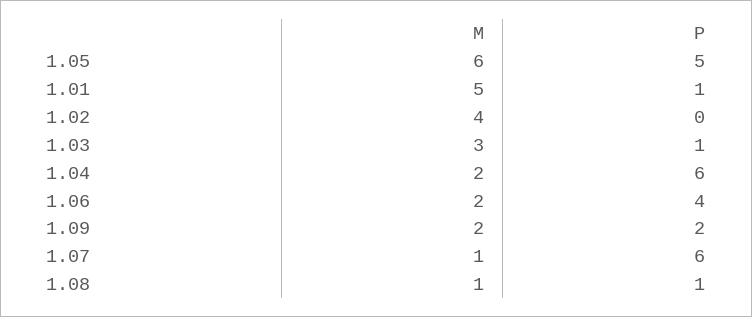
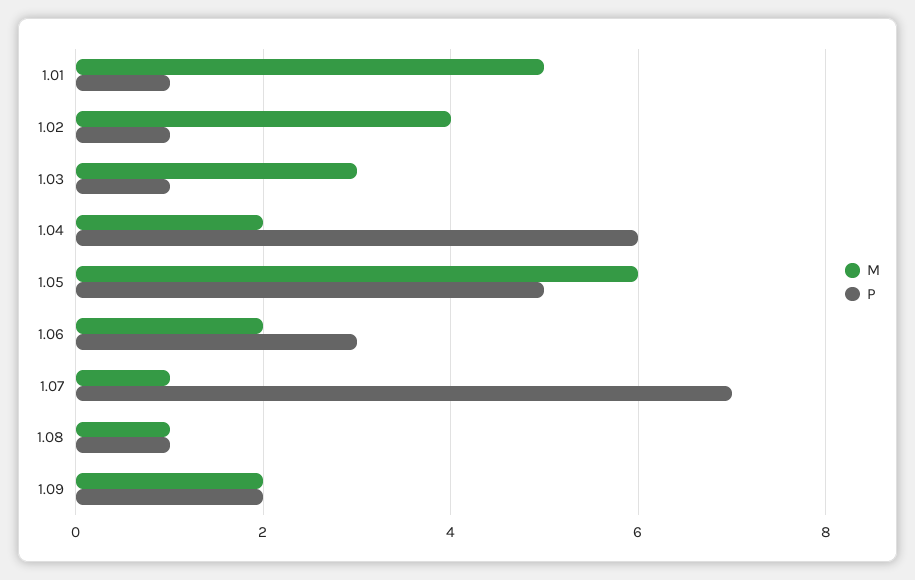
P, 1.02: 0 -> 1
P, 1.06: 4 -> 3
P, 1.07: 6 -> 7

